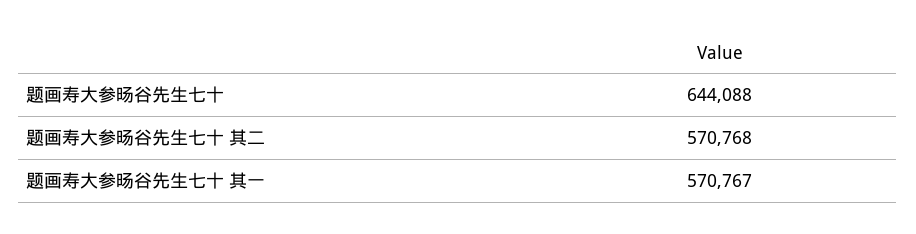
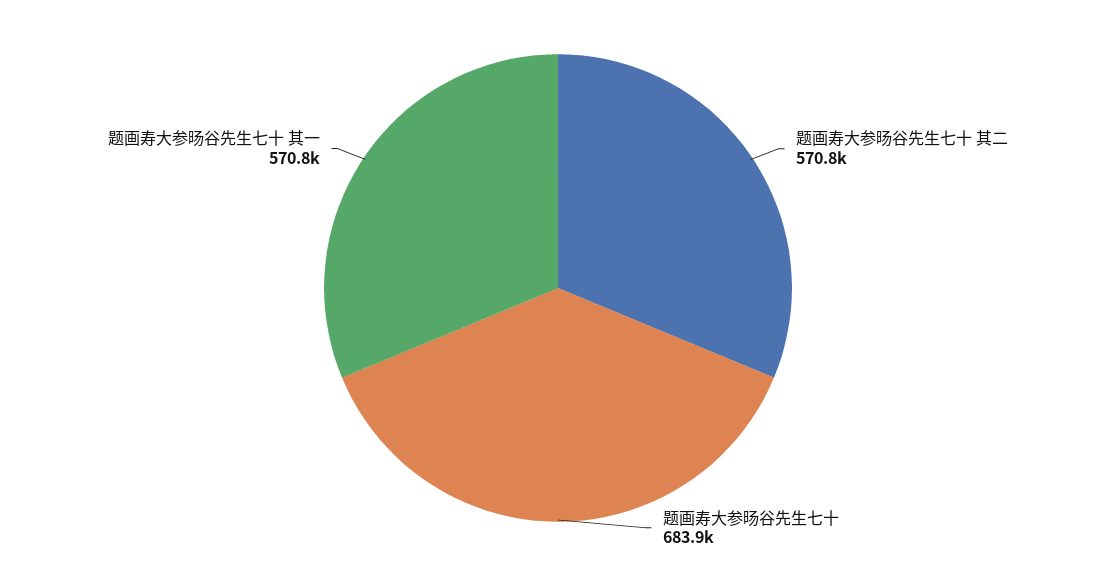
题画寿大参旸谷先生七十: 644088 -> 683900

